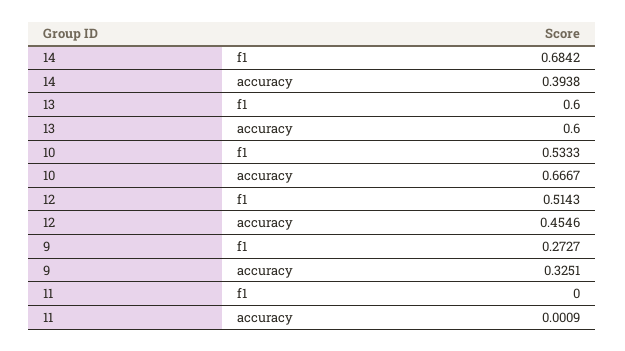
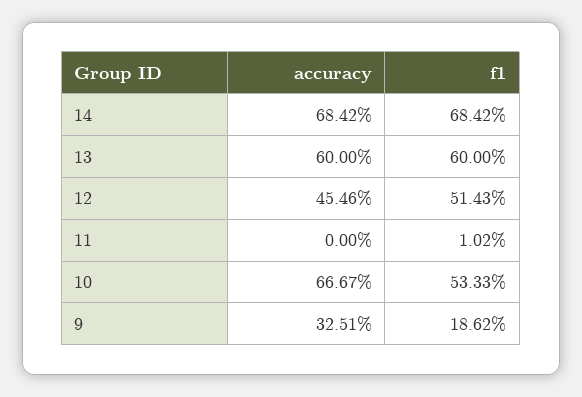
14, accuracy: 0.3938 -> 0.6842
9, f1: 0.2727 -> 0.1862
11, f1: 0 -> 0.0102
11, accuracy: 0.0009 -> 0

